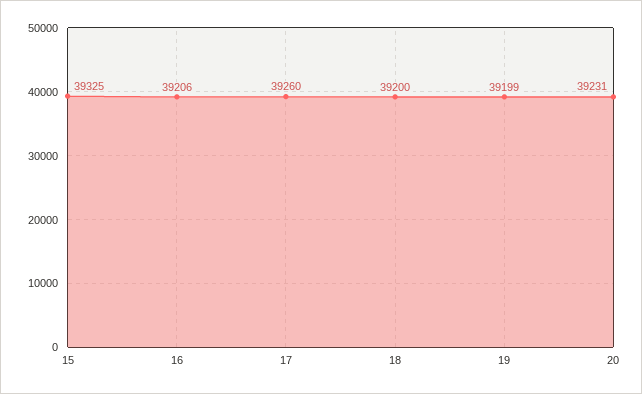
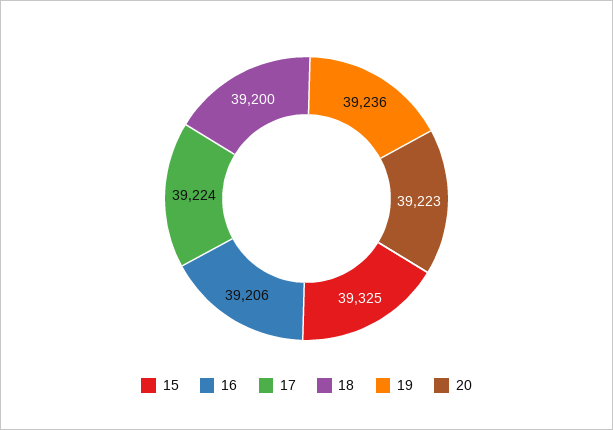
17: 39260 -> 39224
19: 39199 -> 39236
20: 39231 -> 39223

